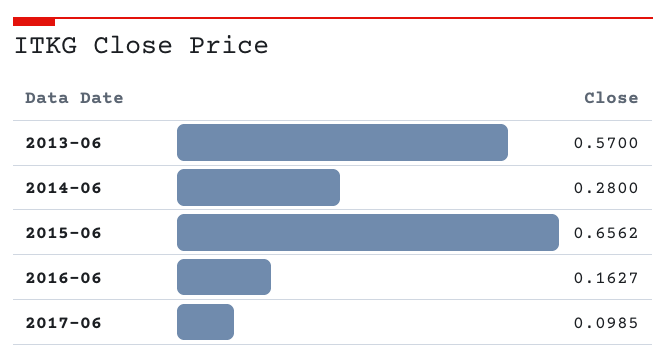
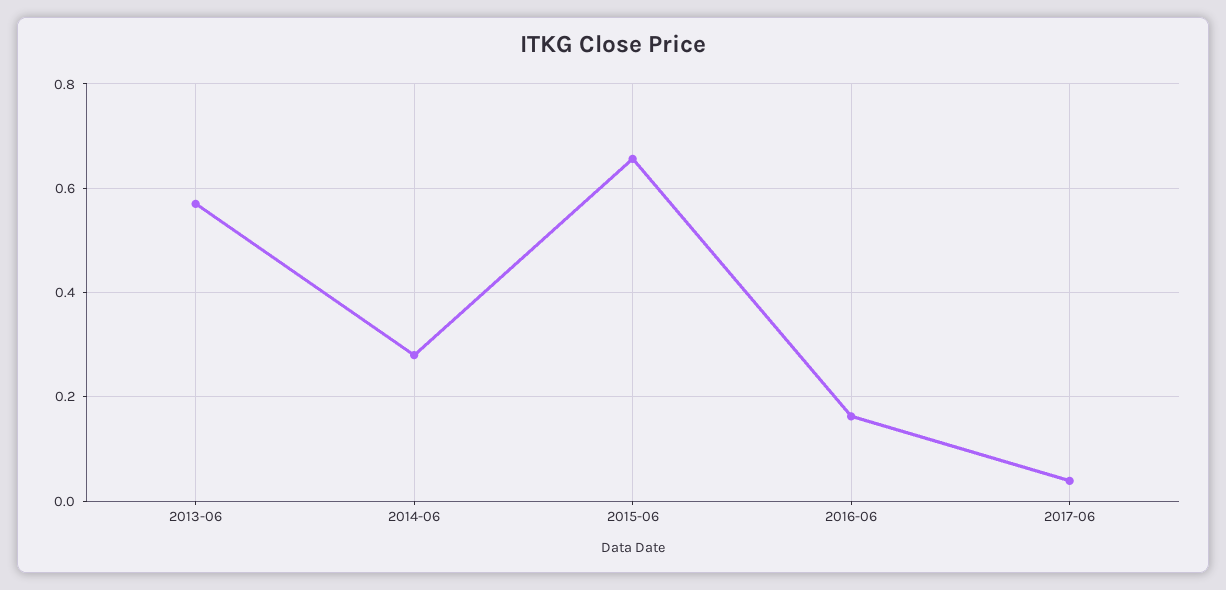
2017-06: 0.0985 -> 0.04

